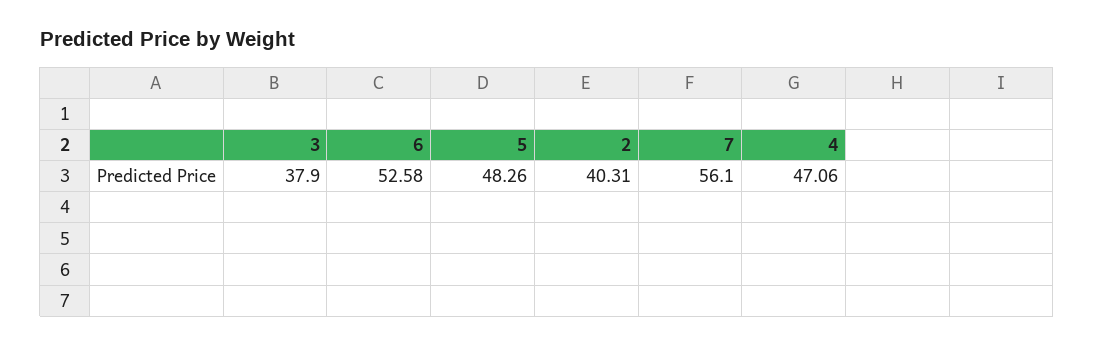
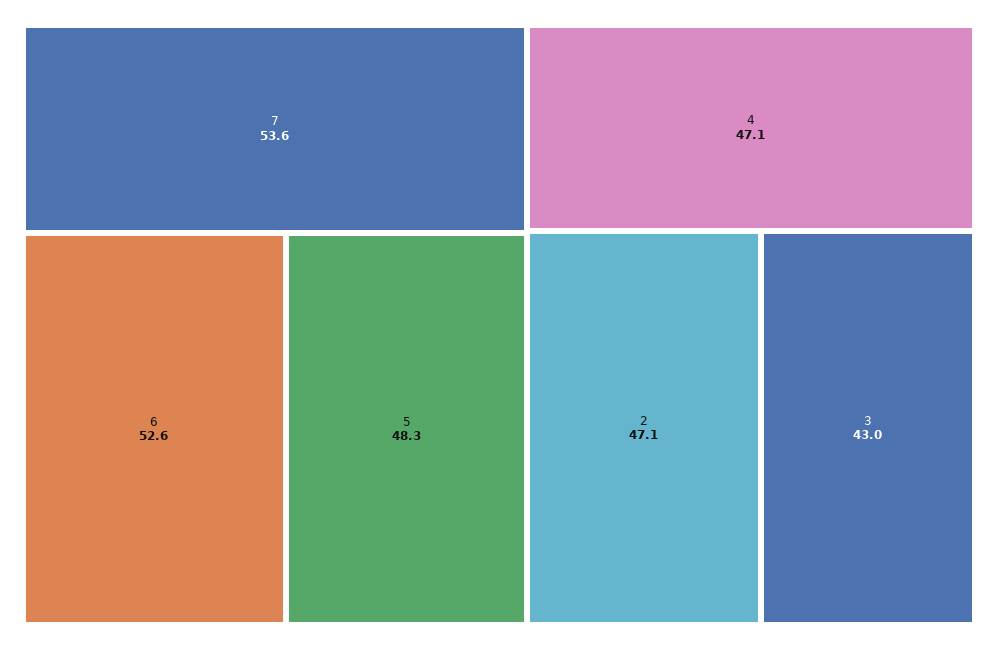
3: 37.9 -> 43
2: 40.31 -> 47.1
7: 56.1 -> 53.6

